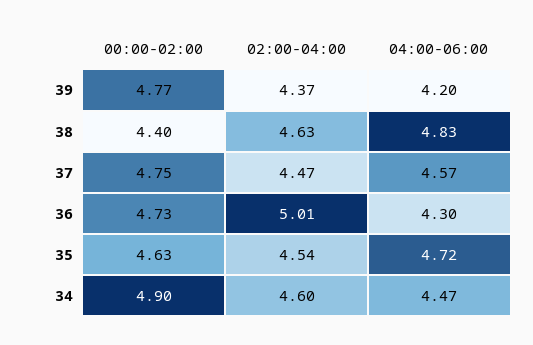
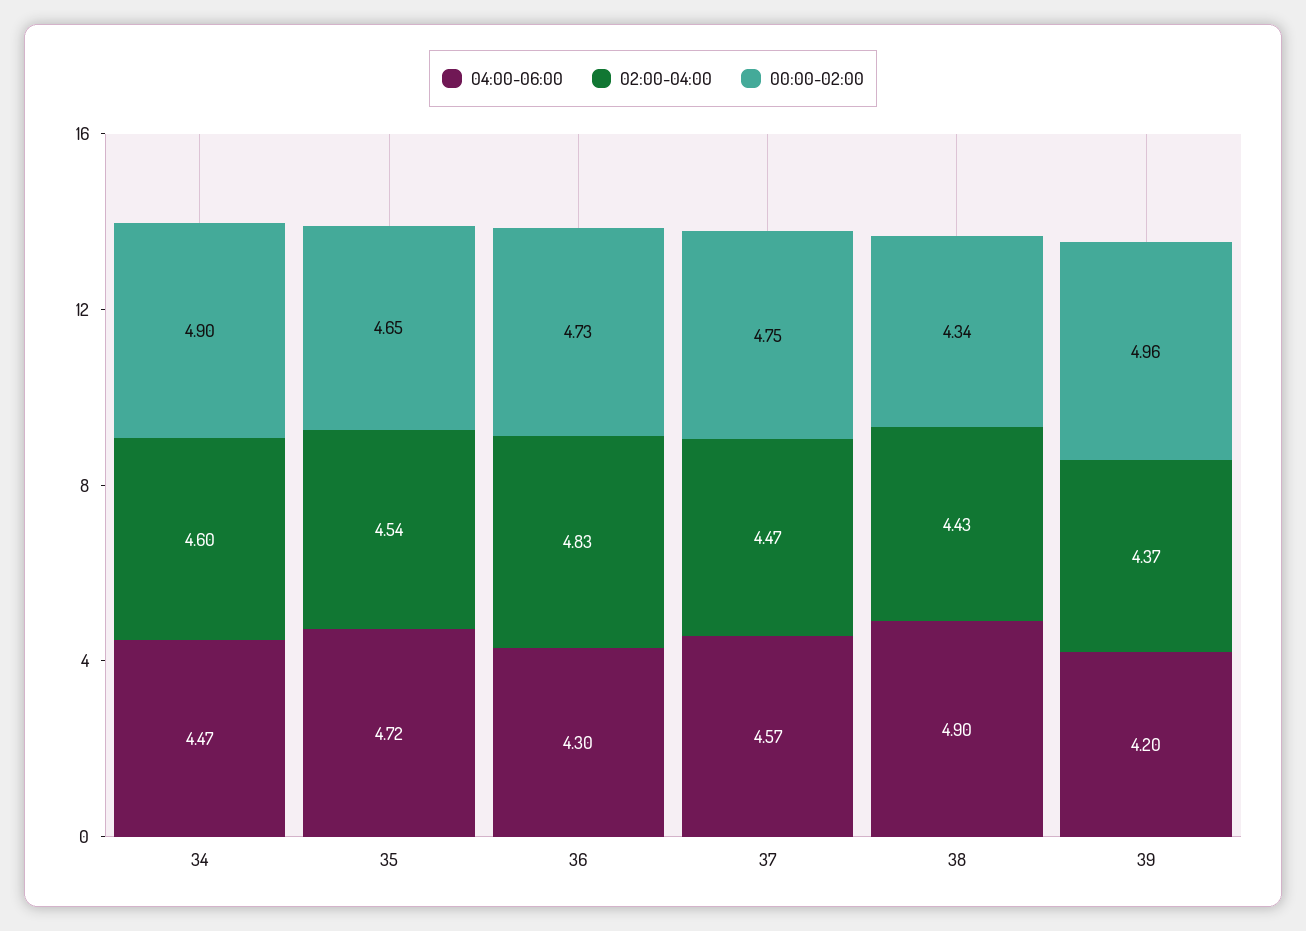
00:00-02:00, 39: 4.77 -> 4.96
00:00-02:00, 38: 4.4 -> 4.34
02:00-04:00, 38: 4.63 -> 4.43
04:00-06:00, 38: 4.83 -> 4.9
02:00-04:00, 36: 5.01 -> 4.83
00:00-02:00, 35: 4.63 -> 4.65

